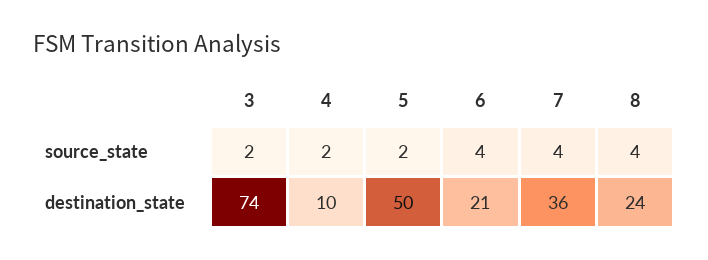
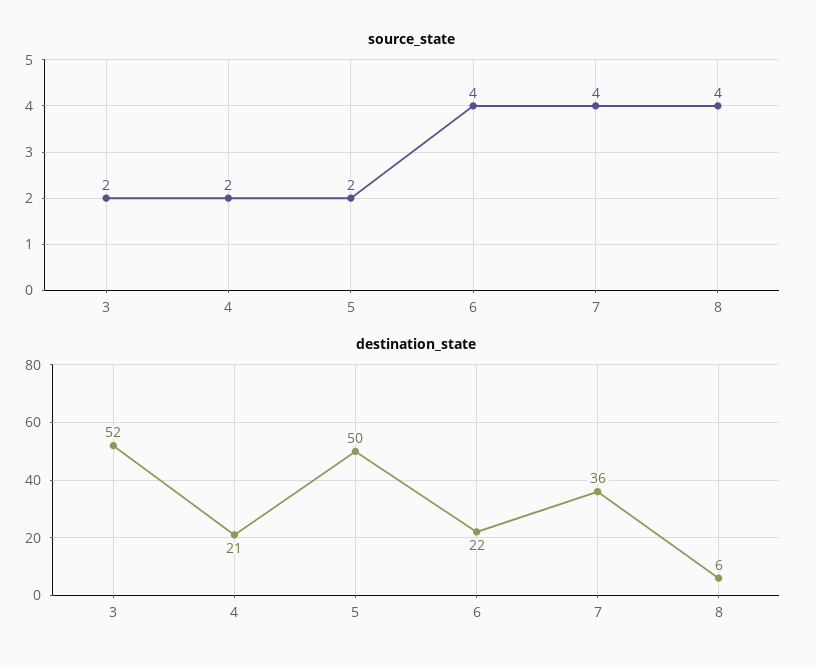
destination_state, 3: 74 -> 52
destination_state, 4: 10 -> 21
destination_state, 6: 21 -> 22
destination_state, 8: 24 -> 6

